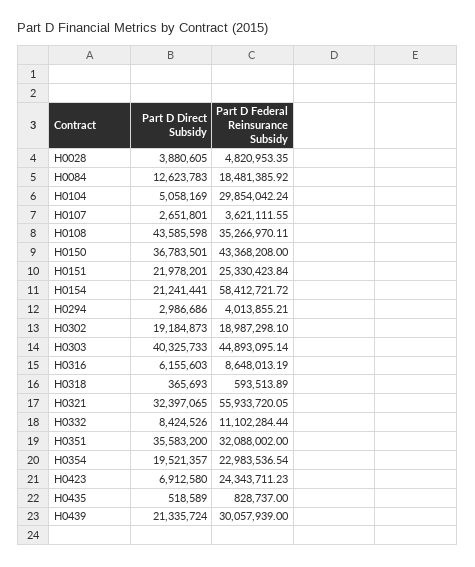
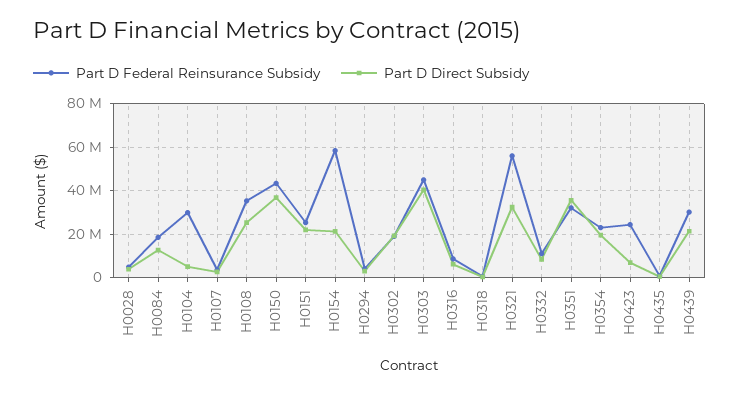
Part D Direct Subsidy, H0108: 43585598 -> 25000000

